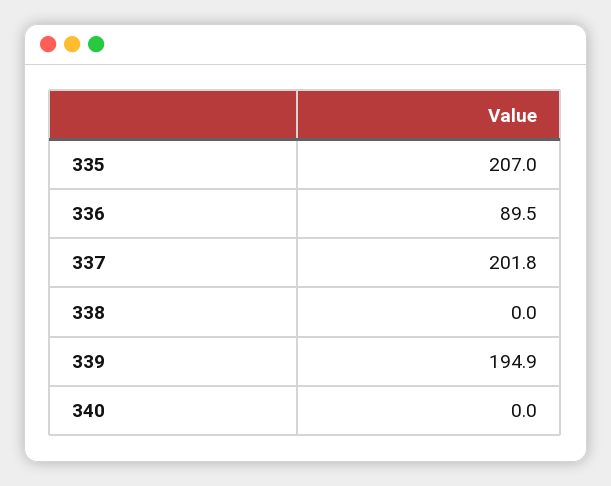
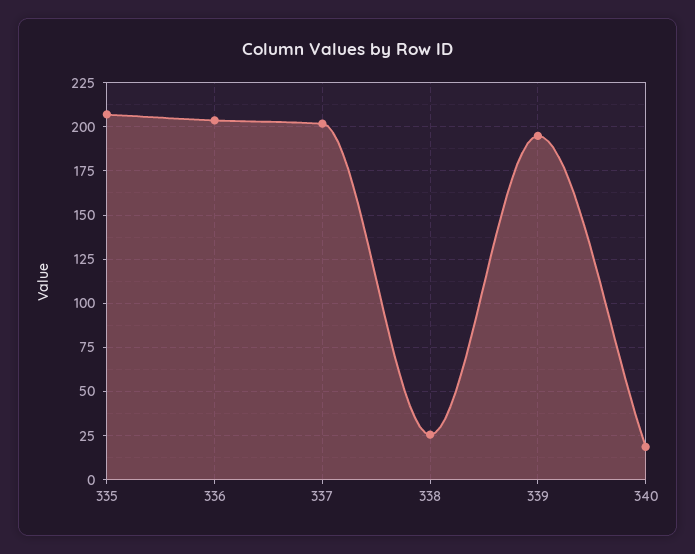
336: 89.5 -> 205
338: 0 -> 25
340: 0 -> 20

